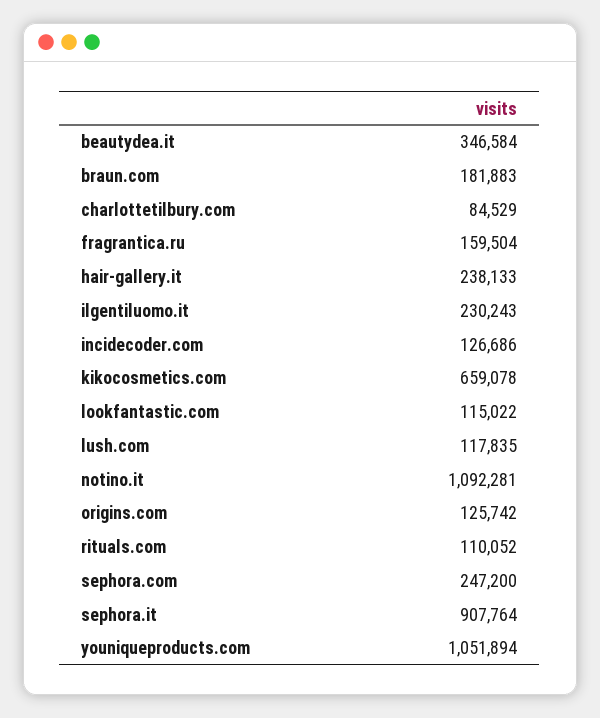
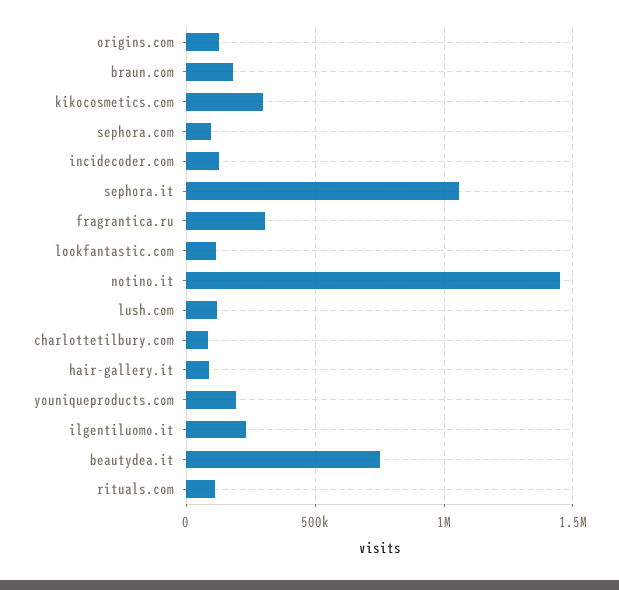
beautydea.it: 346584 -> 750000
fragrantica.ru: 159504 -> 300000
hair-gallery.it: 238133 -> 100000
kikocosmetics.com: 659078 -> 300000
notino.it: 1092281 -> 1450000
sephora.com: 247200 -> 100000
sephora.it: 907764 -> 1050000
youniqueproducts.com: 1051894 -> 200000

